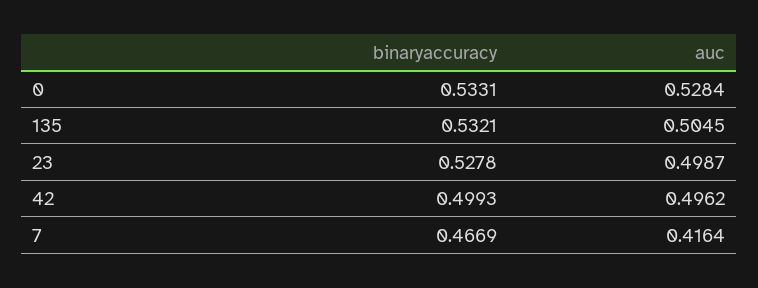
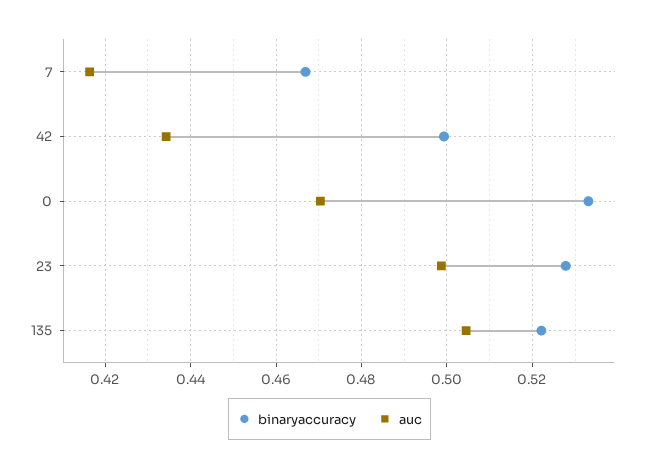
auc, 0: 0.5284 -> 0.47
binaryaccuracy, 135: 0.5321 -> 0.522
auc, 42: 0.4962 -> 0.434

